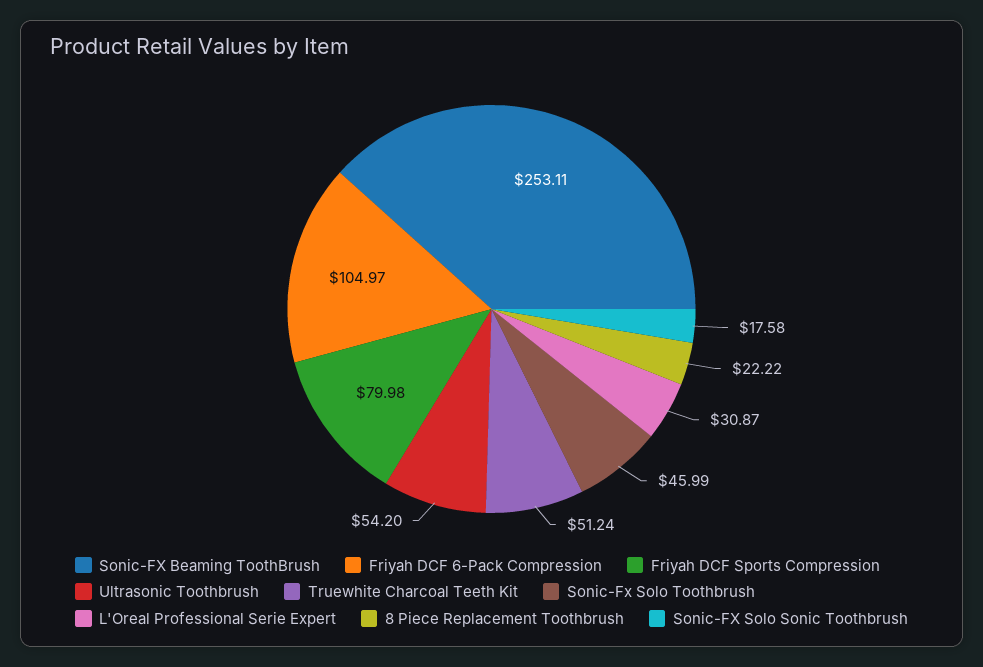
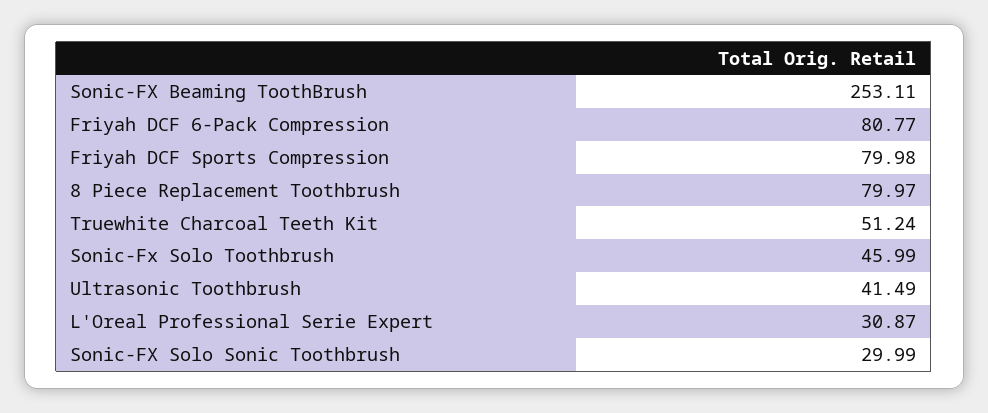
Friyah DCF 6-Pack Compression: 104.97 -> 80.77
Ultrasonic Toothbrush: 54.2 -> 41.49
8 Piece Replacement Toothbrush: 22.22 -> 79.97
Sonic-FX Solo Sonic Toothbrush: 17.58 -> 29.99

